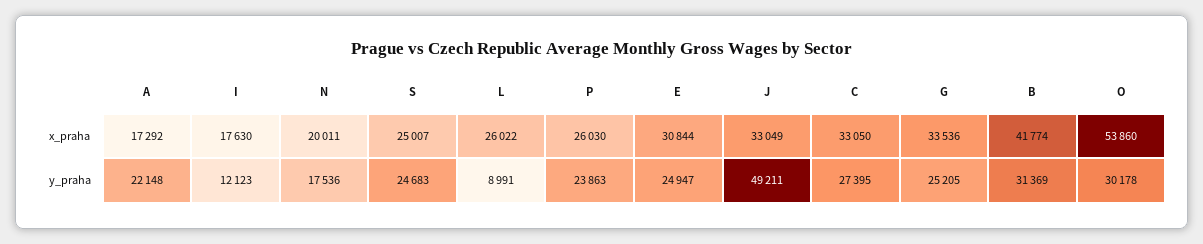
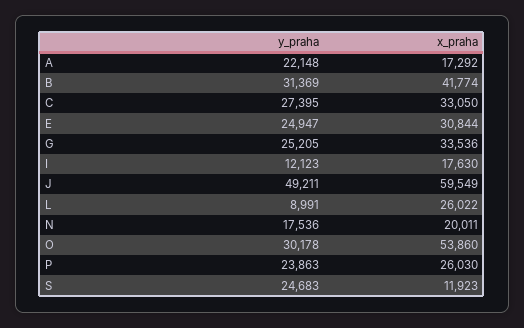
S, x_praha: 25007 -> 11923
J, x_praha: 33049 -> 59549

